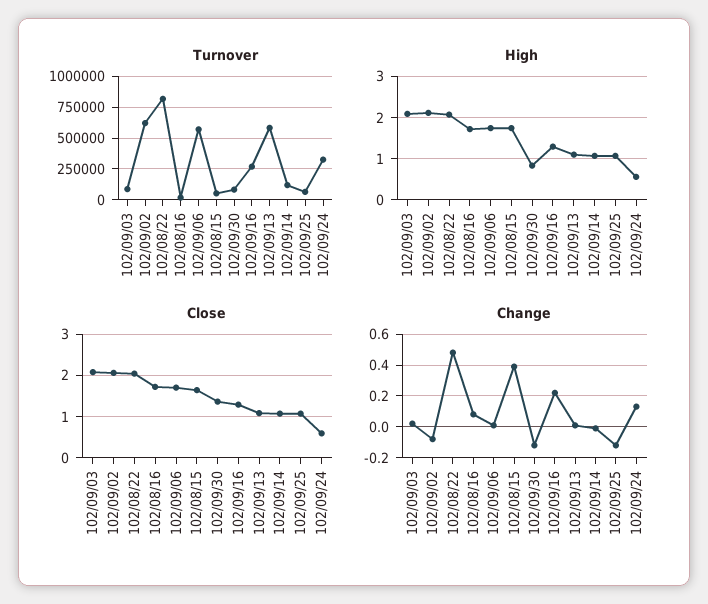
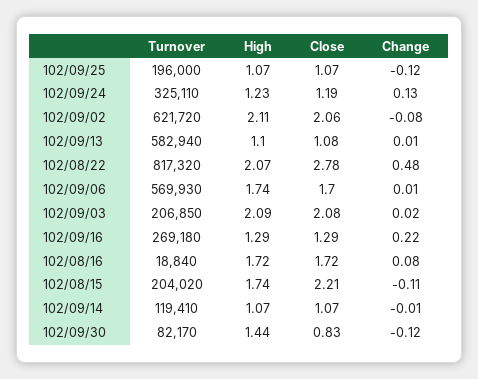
Turnover, 102/09/03: 100000 -> 206850
Turnover, 102/08/15: 50000 -> 204020
Turnover, 102/09/25: 50000 -> 196000
High, 102/09/30: 0.8 -> 1.44
High, 102/09/24: 0.6 -> 1.23
Close, 102/08/22: 2 -> 2.78
Close, 102/08/15: 1.6 -> 2.21
Close, 102/09/30: 1.4 -> 0.83
Close, 102/09/24: 0.6 -> 1.19
Change, 102/08/15: 0.4 -> -0.11

